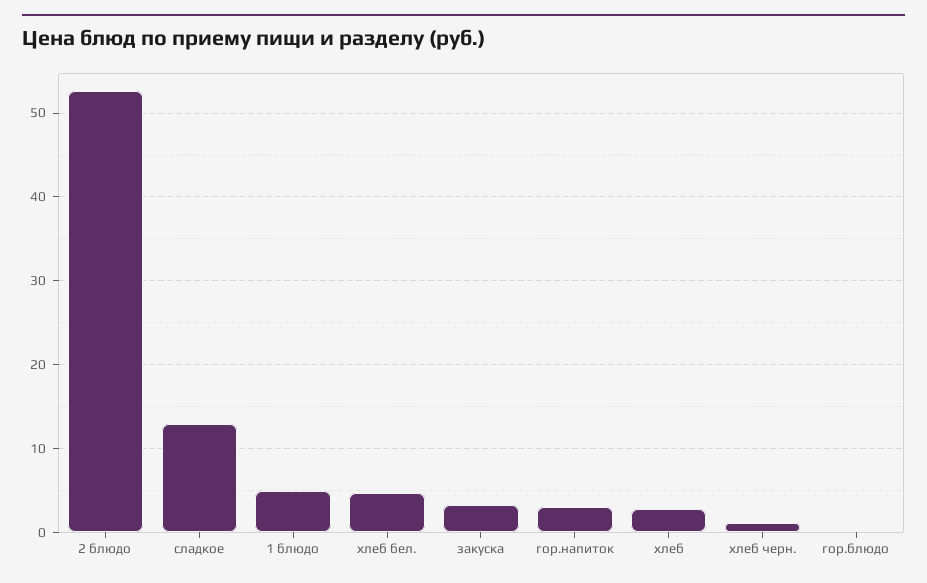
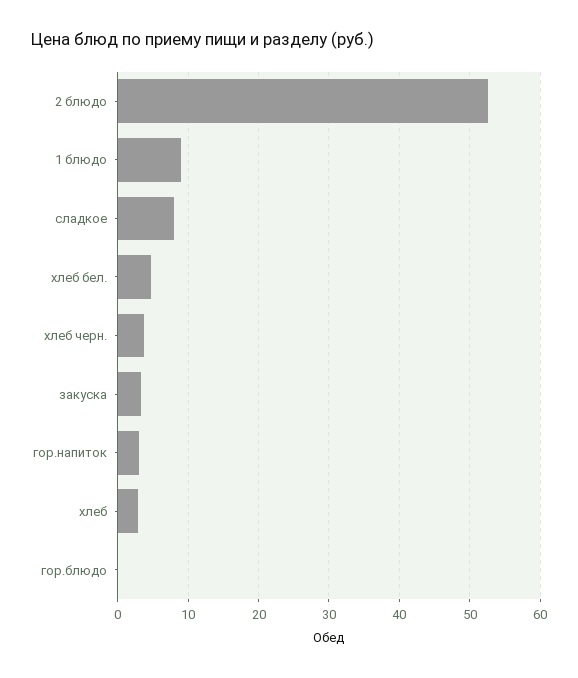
сладкое: 13 -> 8
1 блюдо: 5 -> 9
хлеб черн.: 1 -> 4

